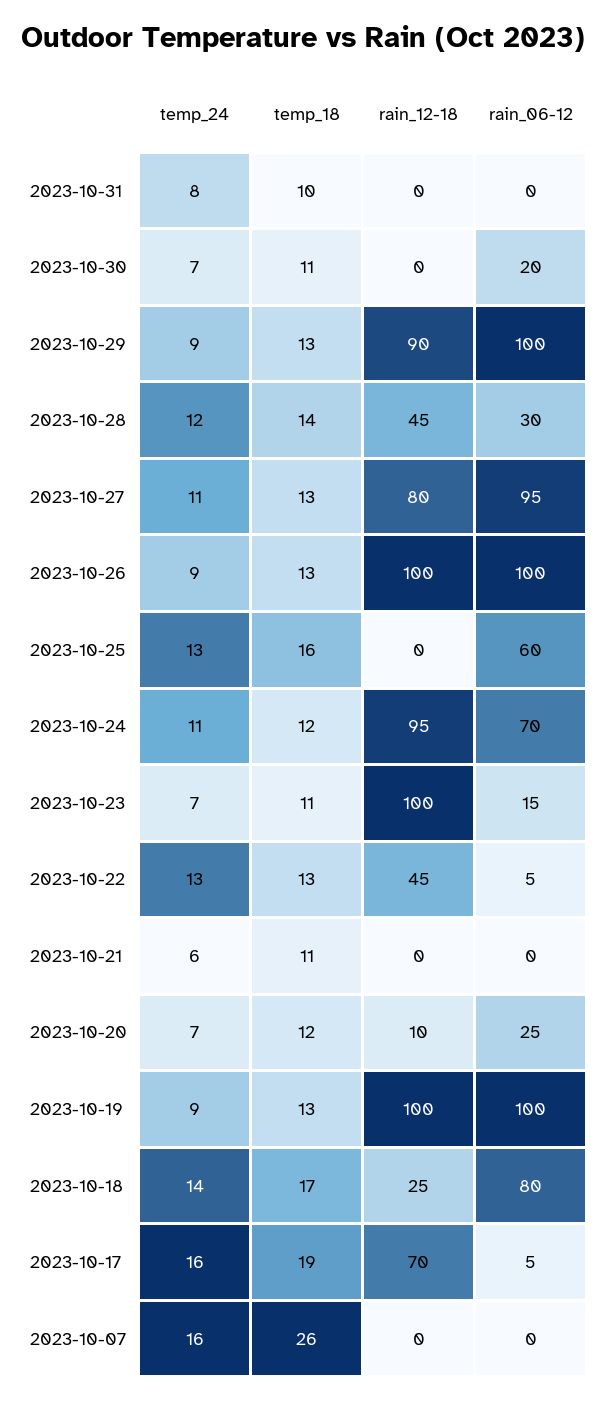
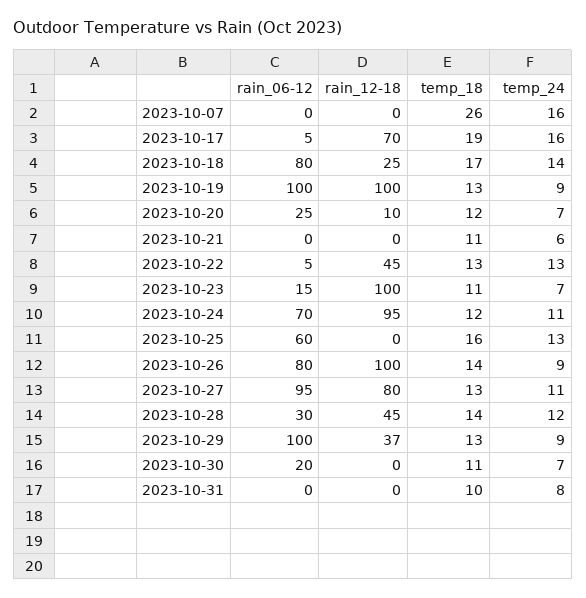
rain_12-18, 2023-10-29: 90 -> 37
temp_18, 2023-10-26: 13 -> 14
rain_06-12, 2023-10-26: 100 -> 80

